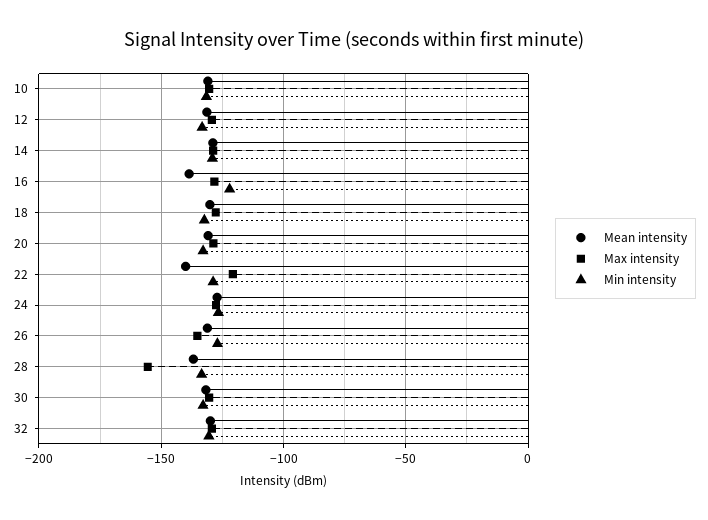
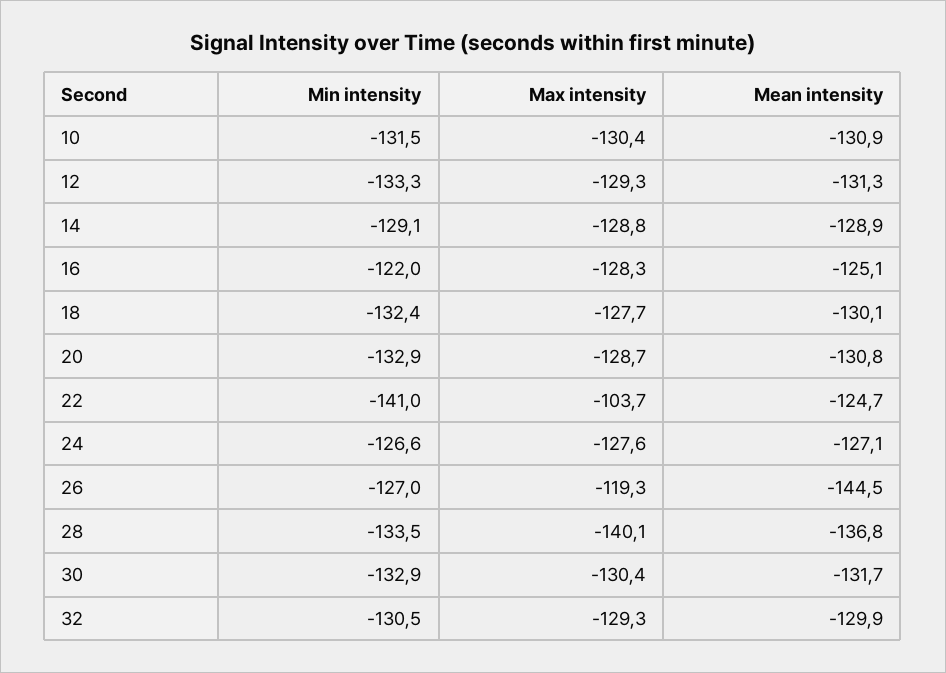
Mean intensity, 16: -140 -> -125.1
Mean intensity, 22: -140 -> -124.7
Max intensity, 22: -120 -> -103.7
Min intensity, 22: -130 -> -141
Mean intensity, 26: -130 -> -144.5
Max intensity, 26: -135 -> -119.3
Max intensity, 28: -155 -> -140.1

